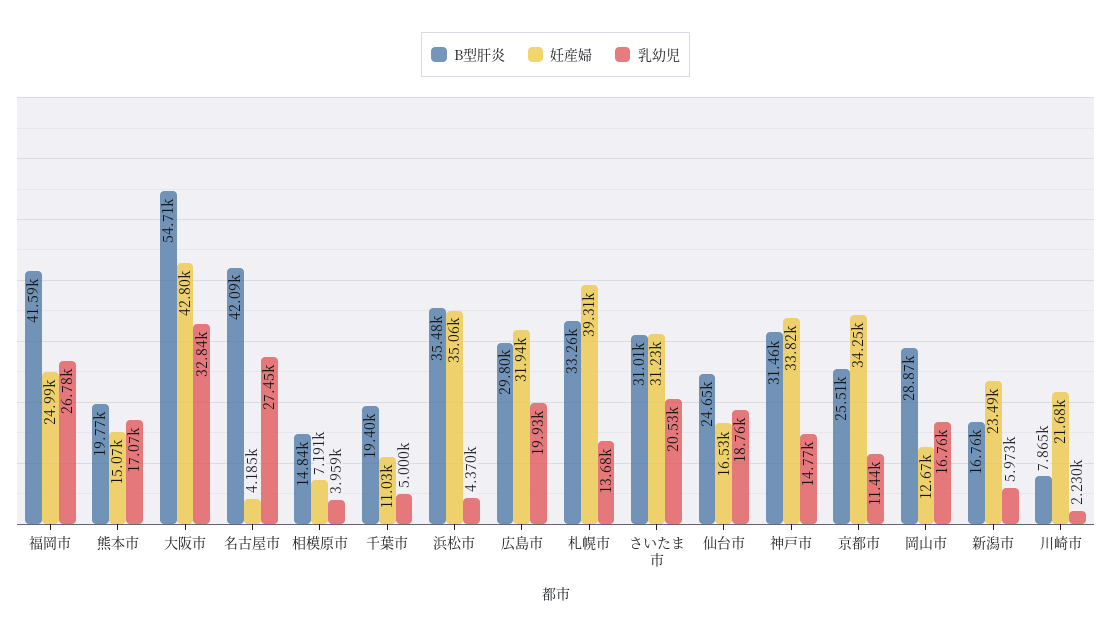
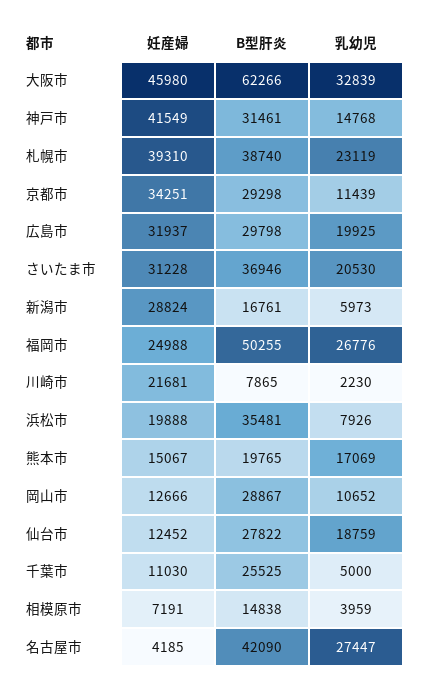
B型肝炎, 福岡市: 41590 -> 50255
B型肝炎, 大阪市: 54710 -> 62266
妊産婦, 大阪市: 42800 -> 45980
B型肝炎, 千葉市: 19400 -> 25525
妊産婦, 浜松市: 35060 -> 19888
乳幼児, 浜松市: 4370 -> 7926
B型肝炎, 札幌市: 33260 -> 38740
乳幼児, 札幌市: 13680 -> 23119
B型肝炎, さいたま市: 31010 -> 36946
B型肝炎, 仙台市: 24650 -> 27822
妊産婦, 仙台市: 16530 -> 12452
妊産婦, 神戸市: 33820 -> 41549
B型肝炎, 京都市: 25510 -> 29298
乳幼児, 岡山市: 16760 -> 10652
妊産婦, 新潟市: 23490 -> 28824

